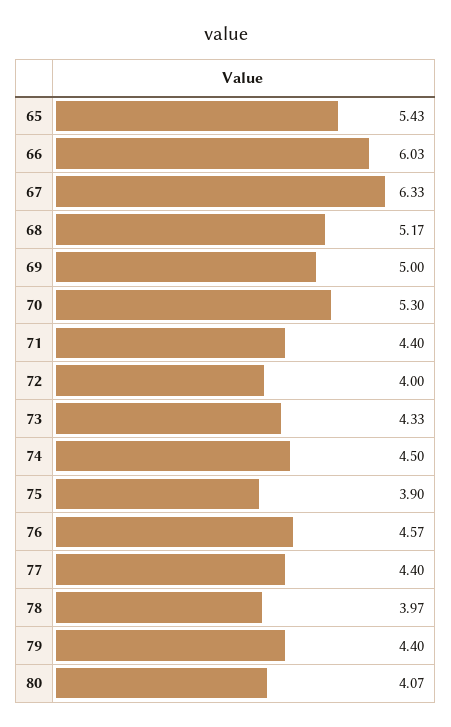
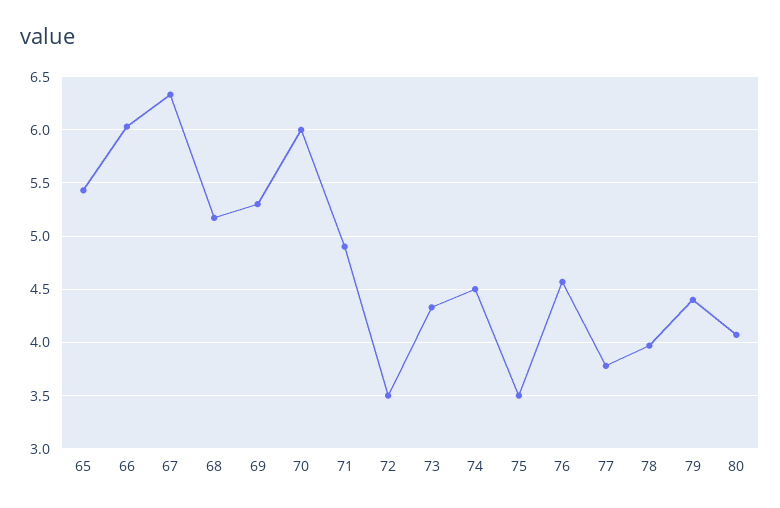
69: 5 -> 5.3
70: 5.3 -> 6
71: 4.4 -> 4.9
72: 4 -> 3.5
75: 3.9 -> 3.5
77: 4.4 -> 3.8

